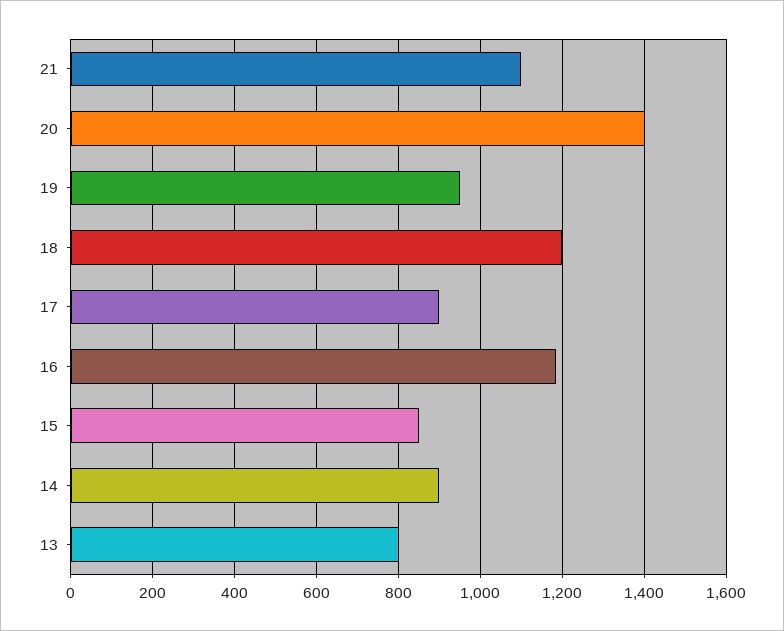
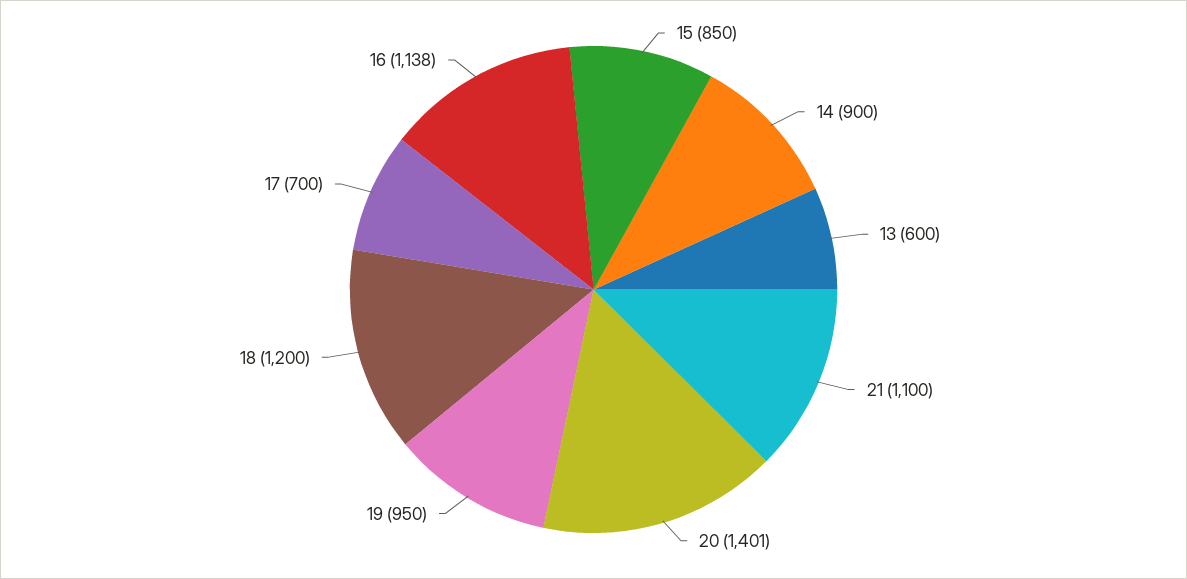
17: 900 -> 700
16: 1180 -> 1138
13: 800 -> 600

